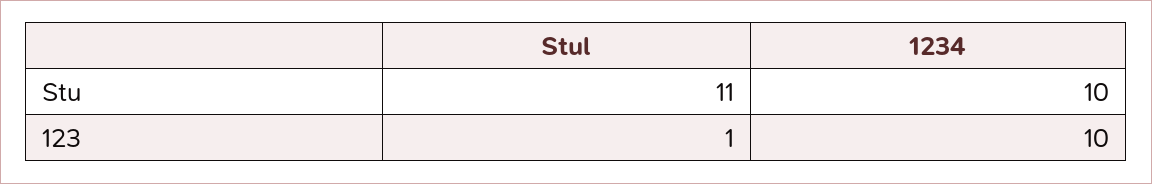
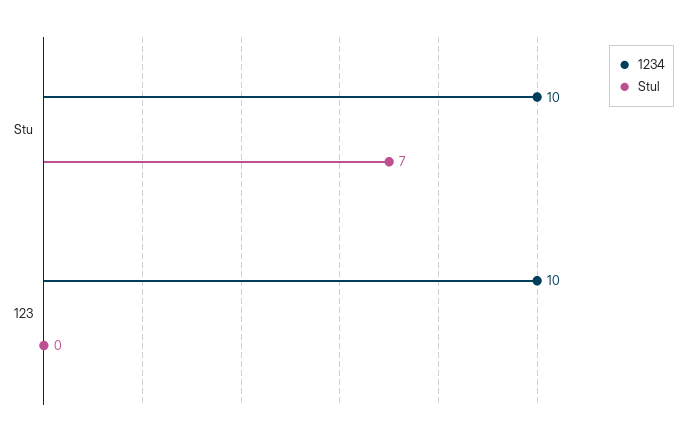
Stul, Stu: 11 -> 7
Stul, 123: 1 -> 0

